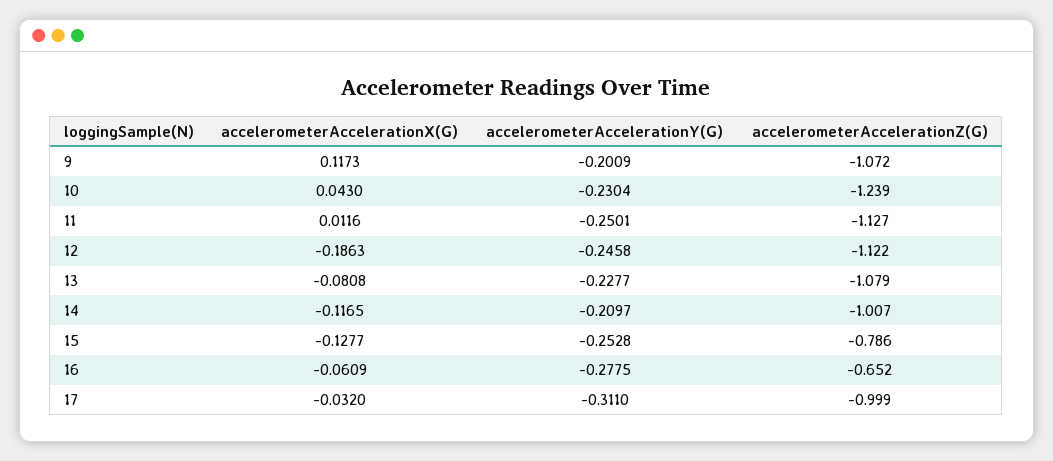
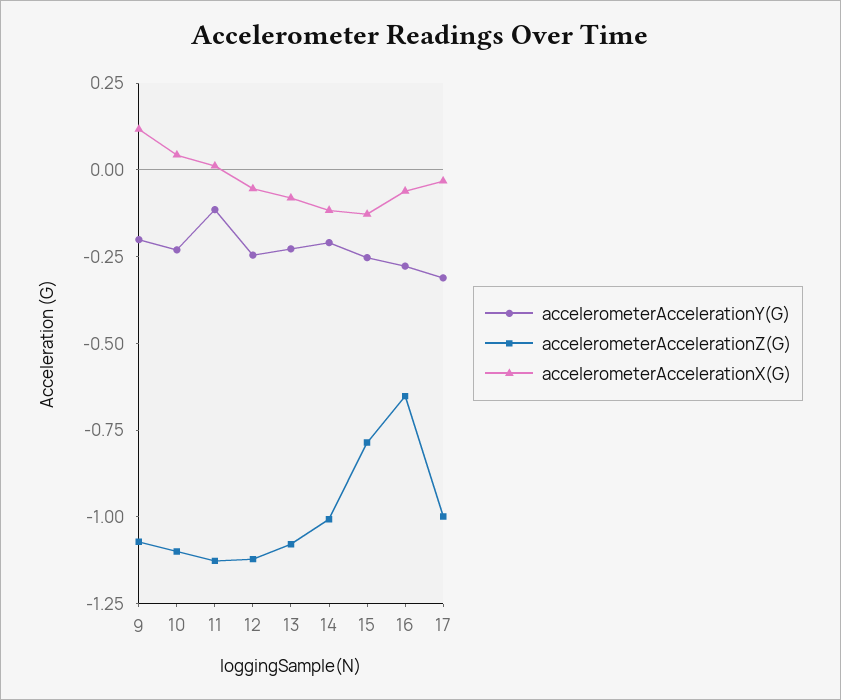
accelerometerAccelerationZ(G), 10: -1.239 -> -1.1
accelerometerAccelerationY(G), 11: -0.2501 -> -0.1
accelerometerAccelerationX(G), 12: -0.1863 -> -0.05

